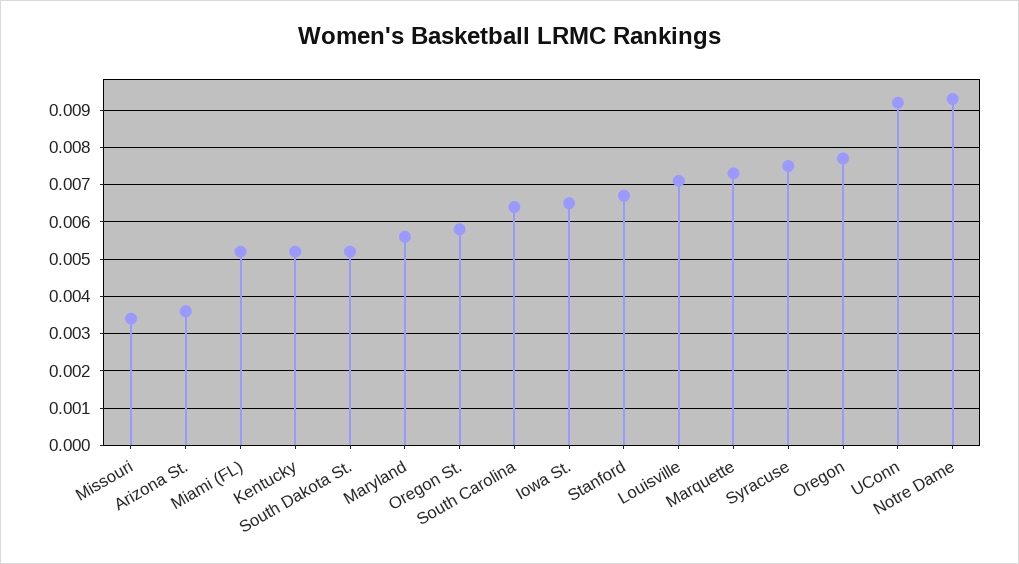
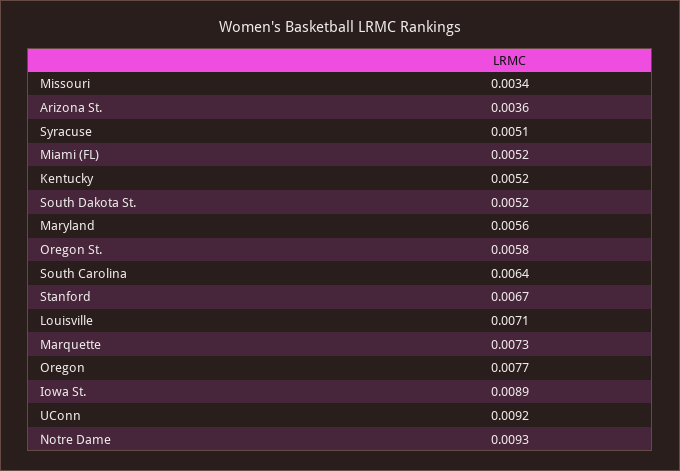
Iowa St.: 0.0065 -> 0.0089
Syracuse: 0.0075 -> 0.0051

